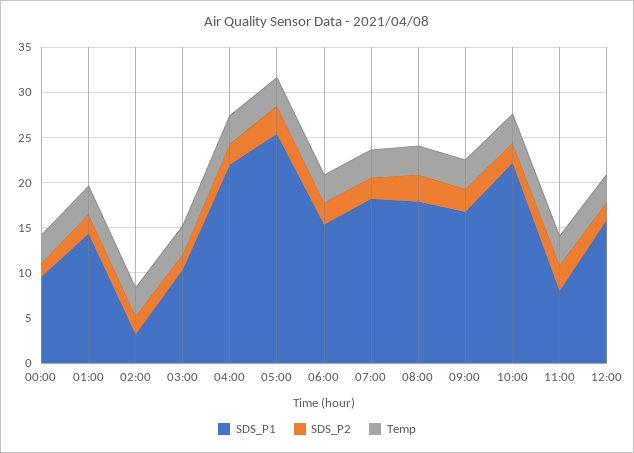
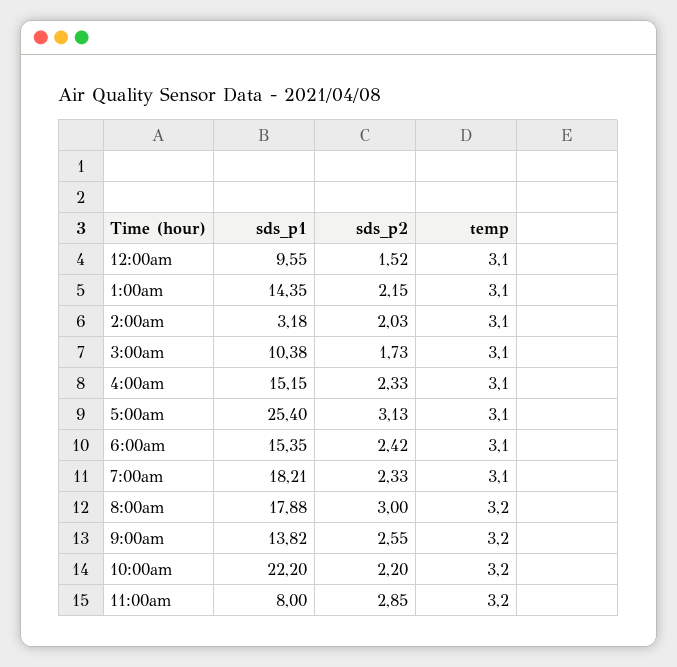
SDS_P1, 04:00: 22 -> 15.15
SDS_P1, 09:00: 17 -> 13.82
SDS_P1, 12:00: 16 -> none
SDS_P2, 12:00: 2 -> none
Temp, 12:00: 3 -> none

